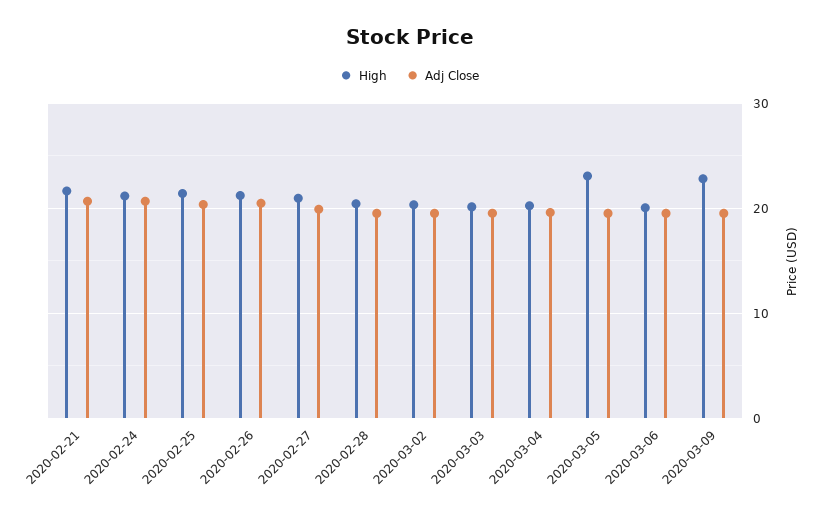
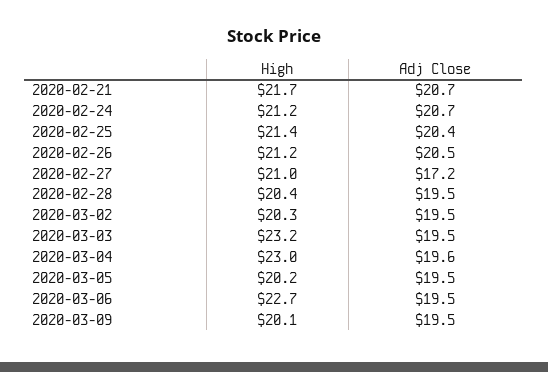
Adj Close, 2020-02-27: 20 -> 17.2
High, 2020-03-03: 20 -> 23.2
High, 2020-03-04: 20 -> 23
High, 2020-03-05: 23 -> 20.2
High, 2020-03-06: 20 -> 22.7
High, 2020-03-09: 23 -> 20.1

